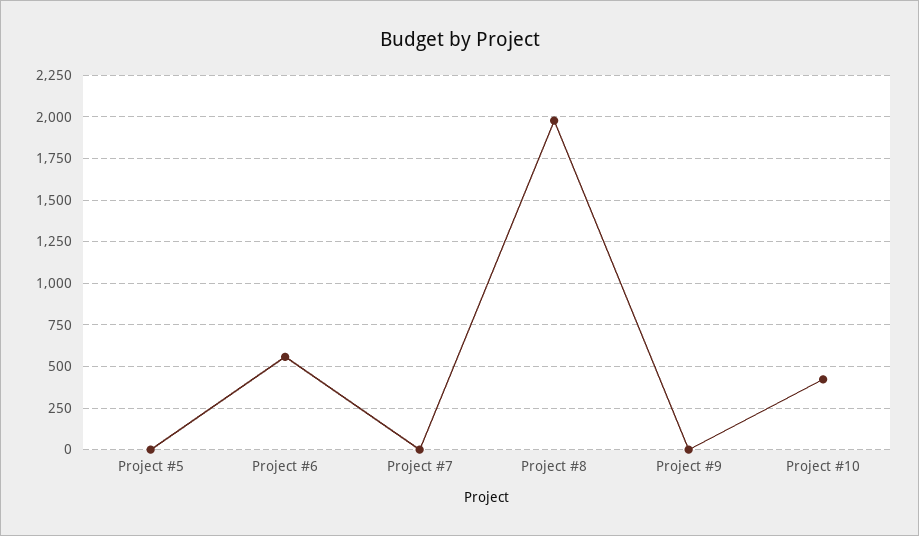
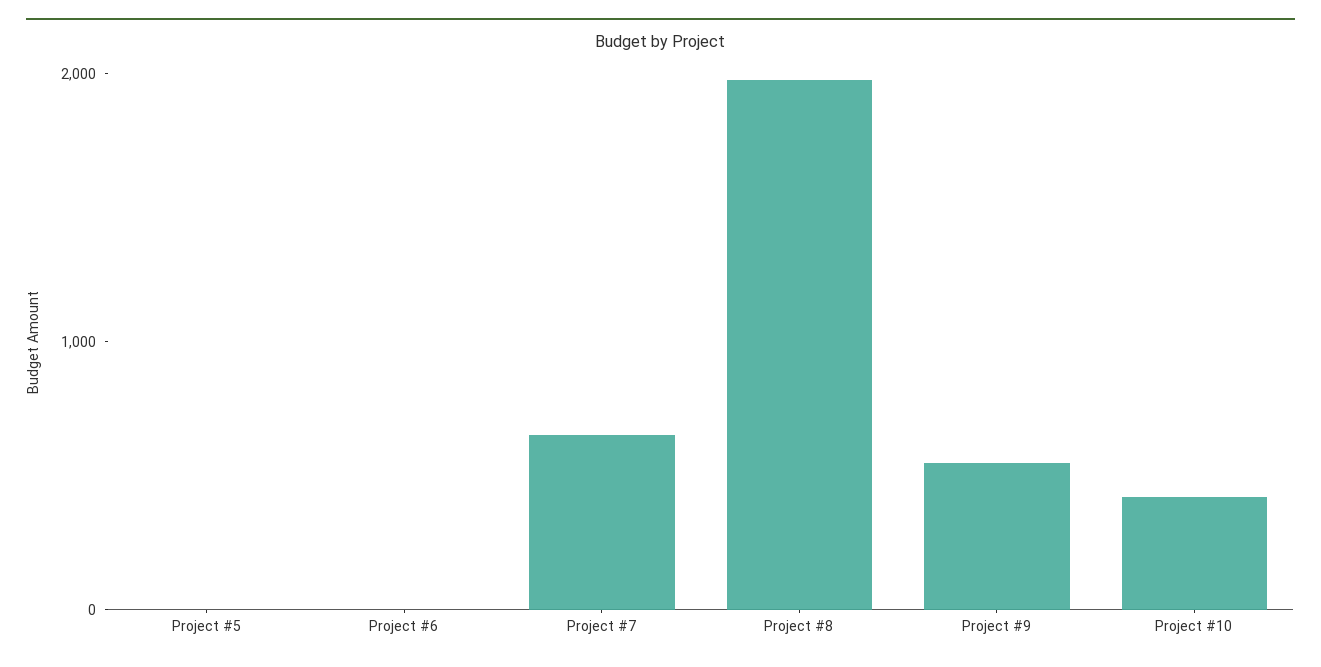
Project #6: 550 -> 0
Project #7: 0 -> 600
Project #9: 0 -> 600

